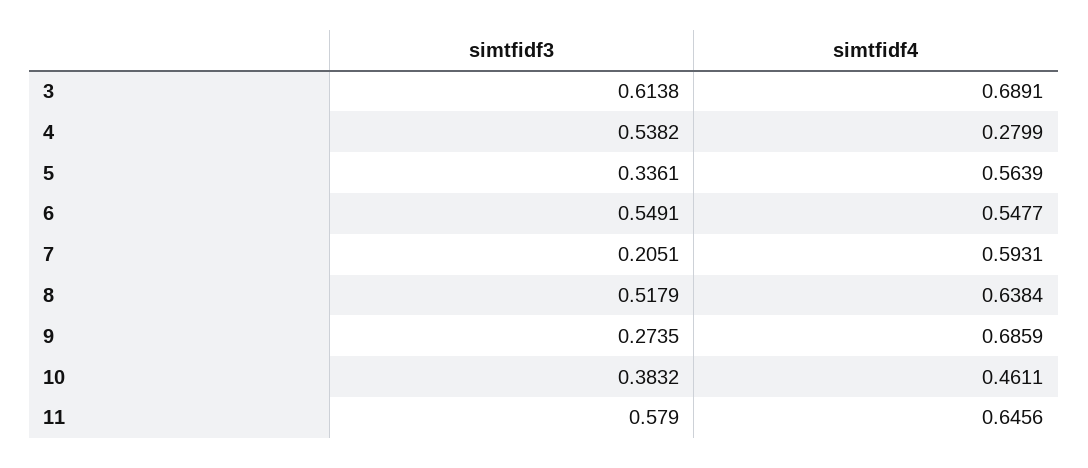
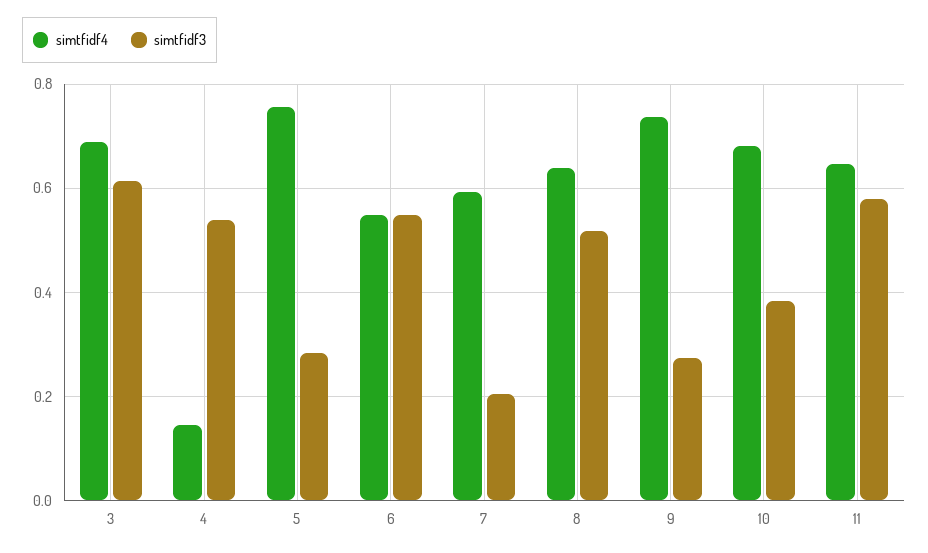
simtfidf4, 4: 0.2799 -> 0.14
simtfidf3, 5: 0.3361 -> 0.28
simtfidf4, 5: 0.5639 -> 0.76
simtfidf4, 9: 0.6859 -> 0.74
simtfidf4, 10: 0.4611 -> 0.68

